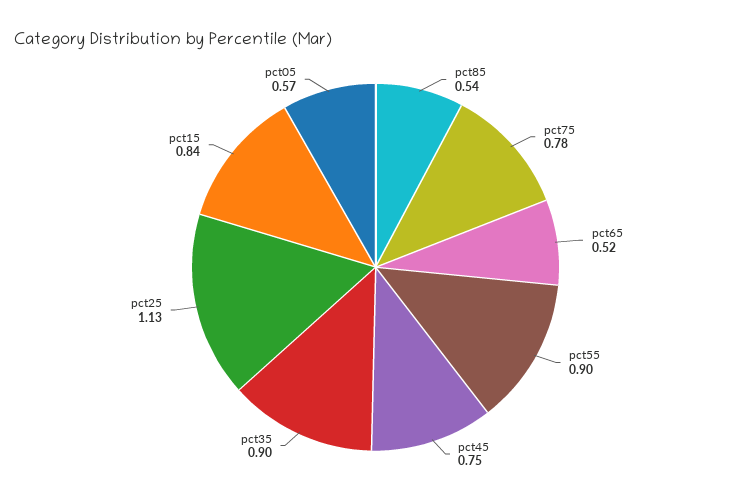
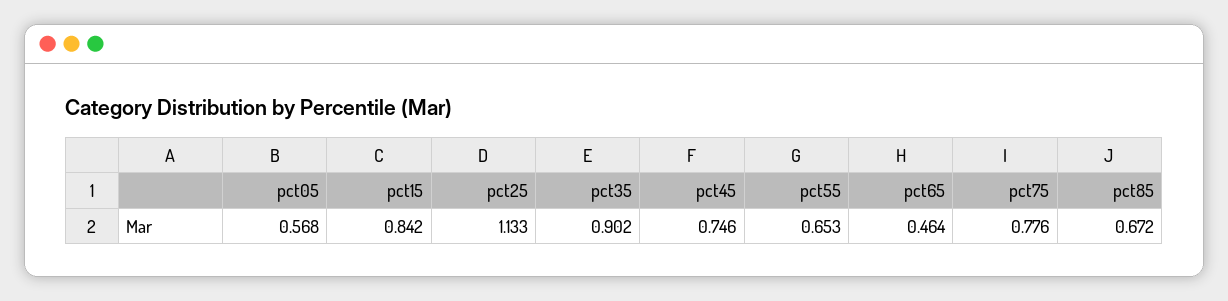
pct85: 0.54 -> 0.672
pct65: 0.52 -> 0.464
pct55: 0.9 -> 0.653

